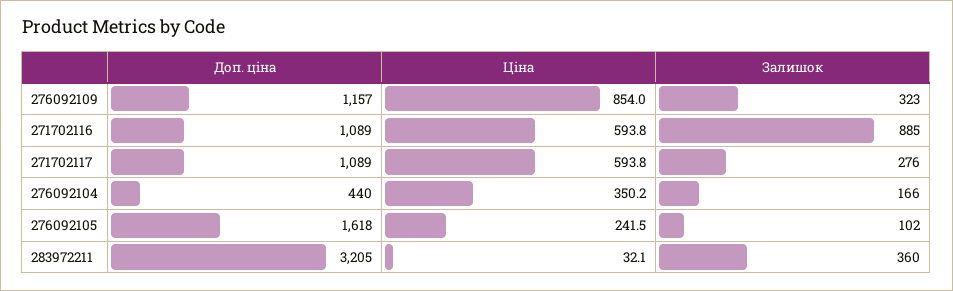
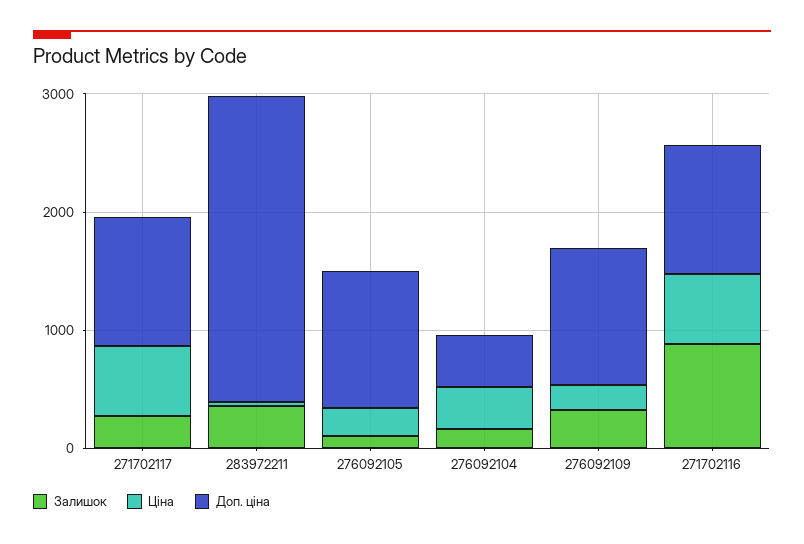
Ціна, 276092109: 854 -> 200
Доп. ціна, 276092105: 1618 -> 1200
Доп. ціна, 283972211: 3205 -> 2600

